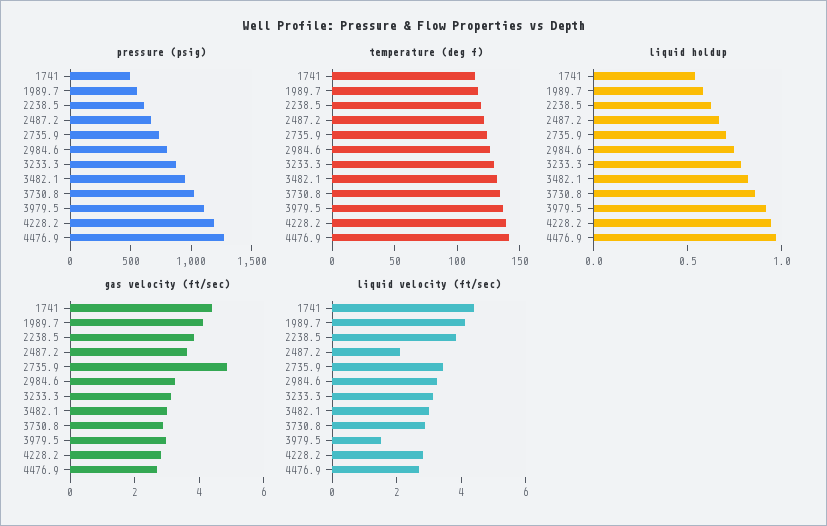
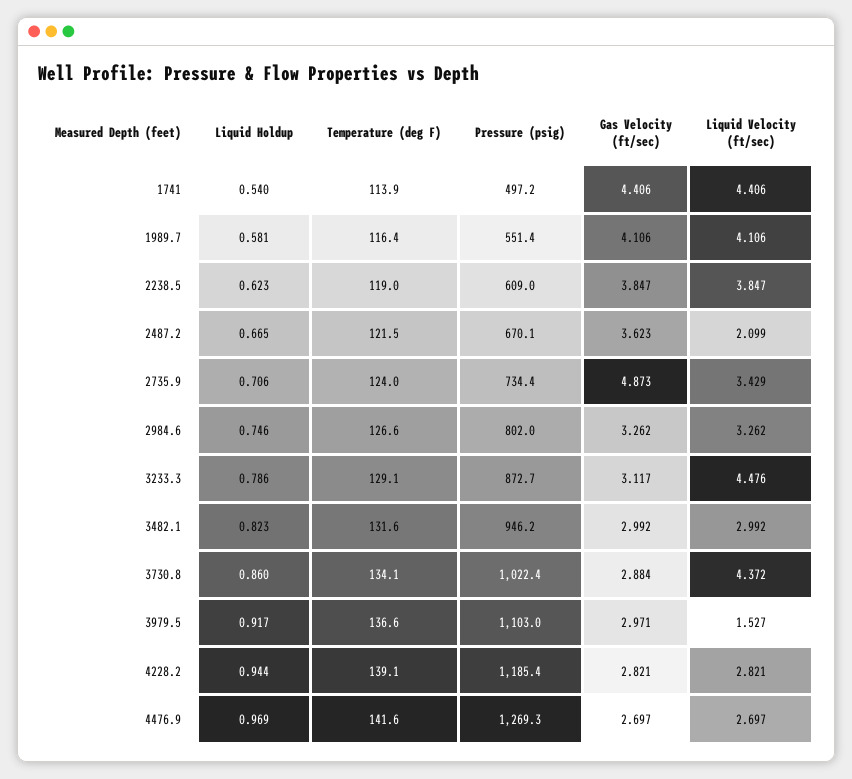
liquid velocity (ft/sec), 3233.3: 3 -> 4.476
liquid velocity (ft/sec), 3730.8: 3 -> 4.372

